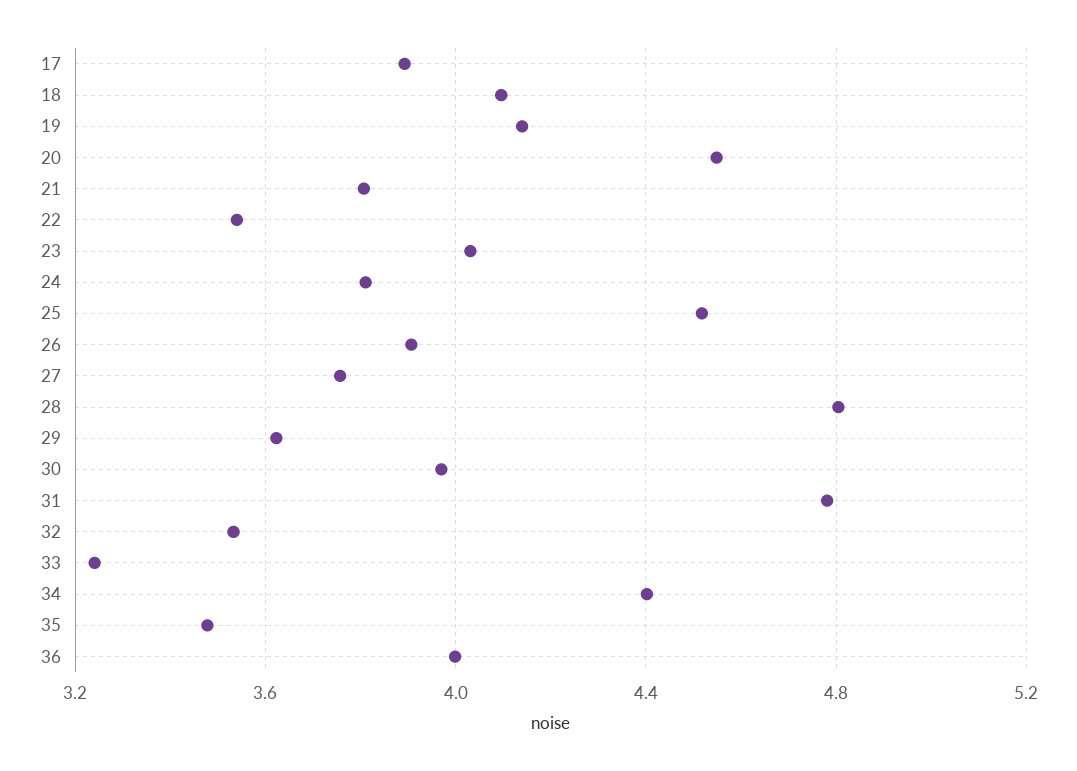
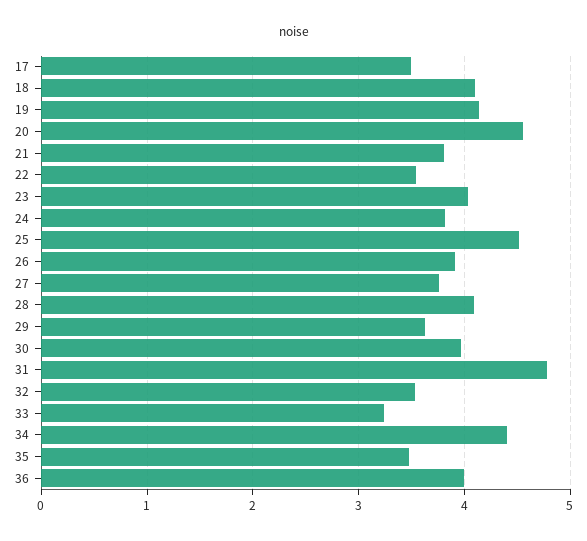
17: 3.9 -> 3.5
28: 4.8 -> 4.1

